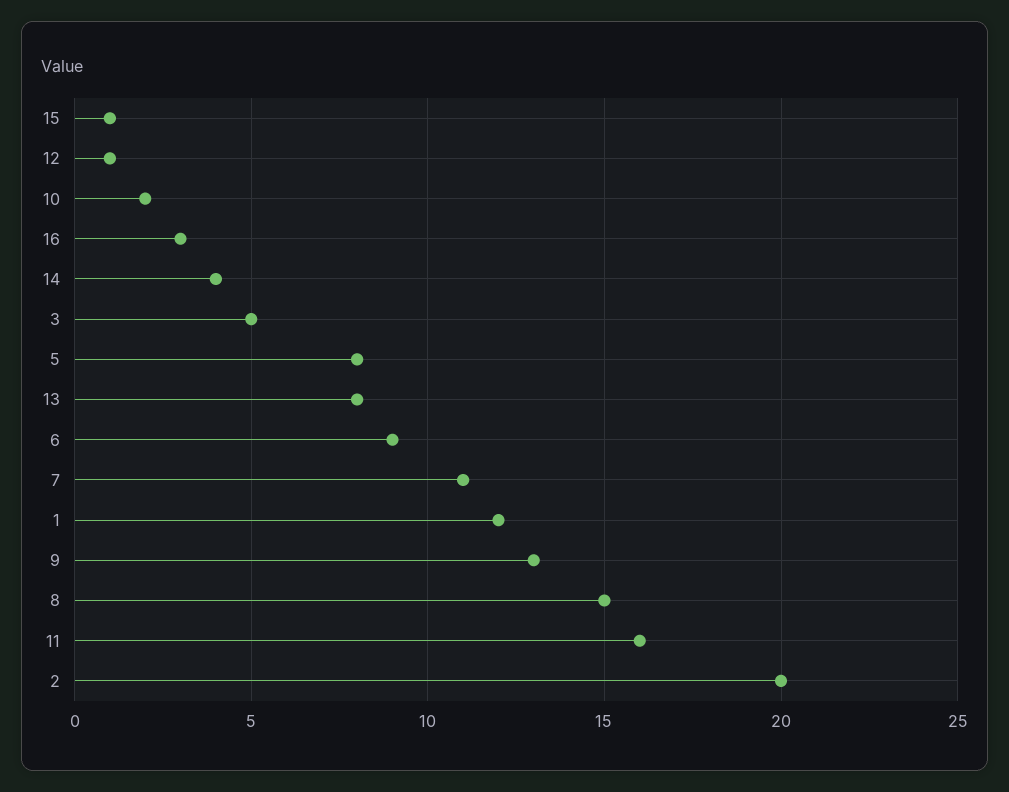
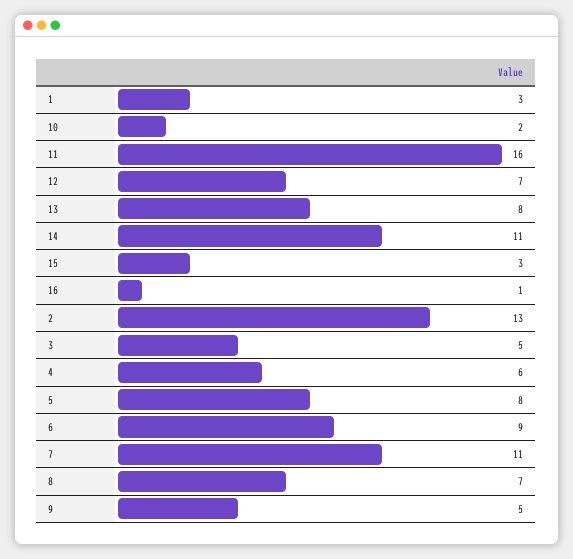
15: 1 -> 3
12: 1 -> 7
16: 3 -> 1
14: 4 -> 11
1: 12 -> 3
9: 13 -> 5
8: 15 -> 7
2: 20 -> 13
4: none -> 6

